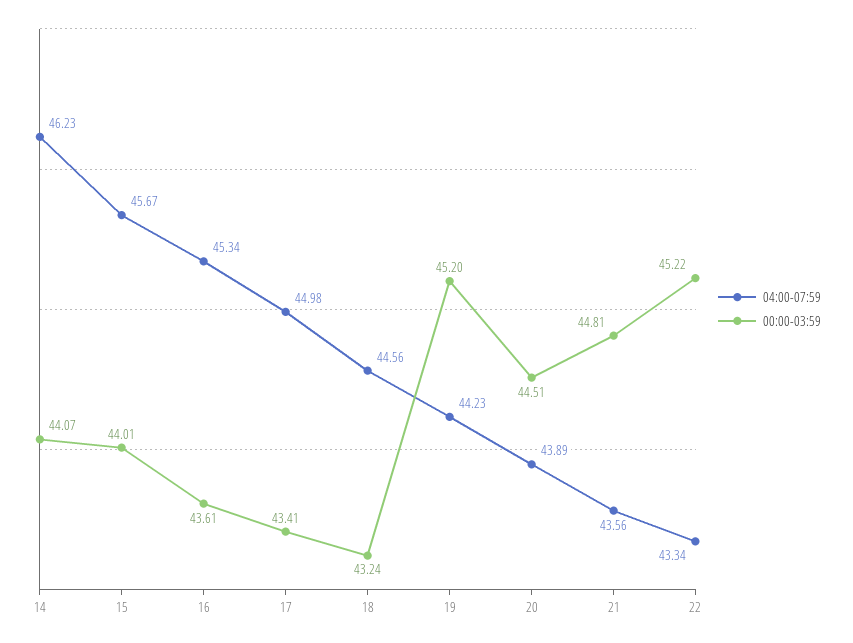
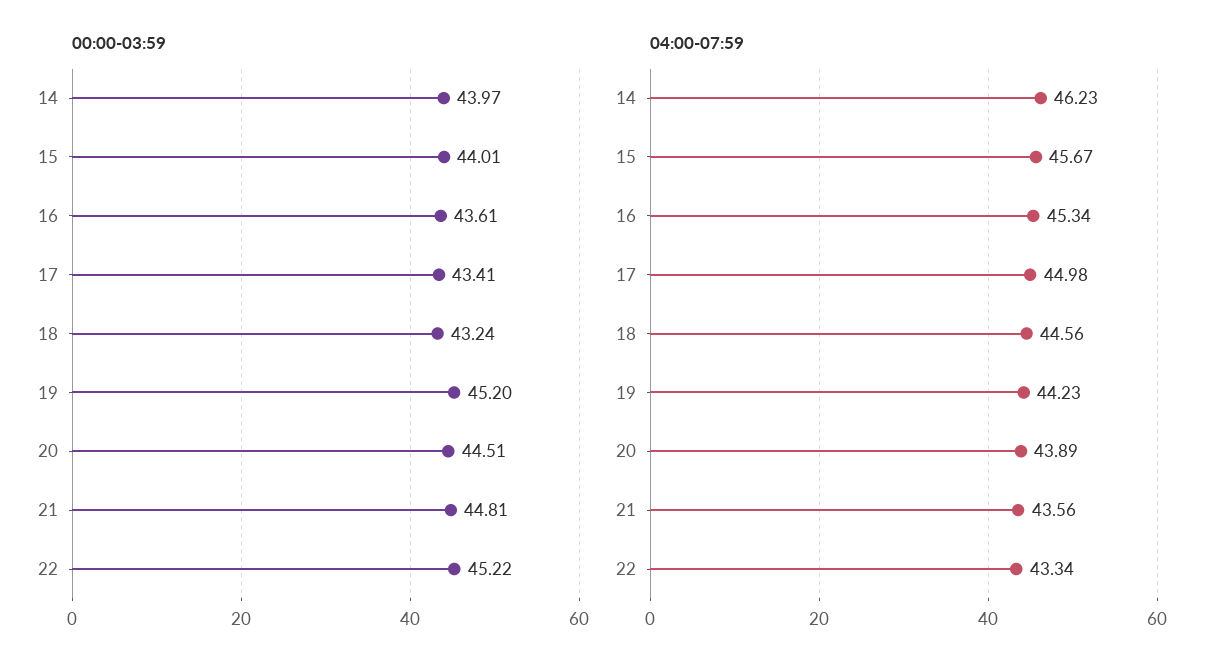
00:00-03:59, 14: 44.07 -> 43.97

